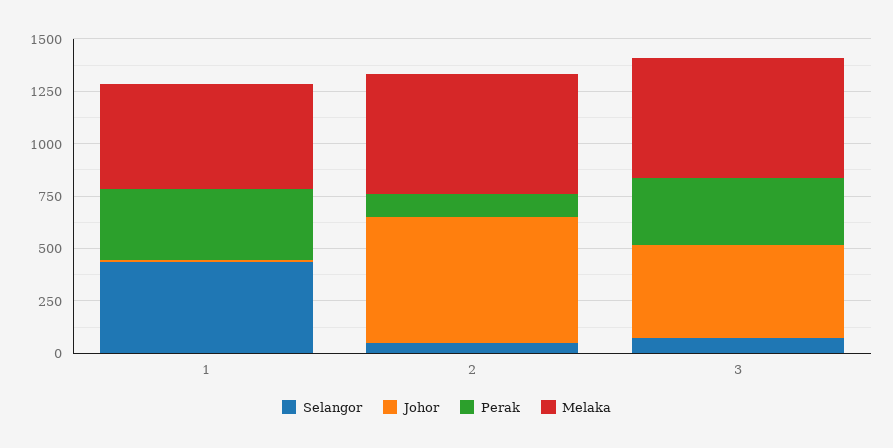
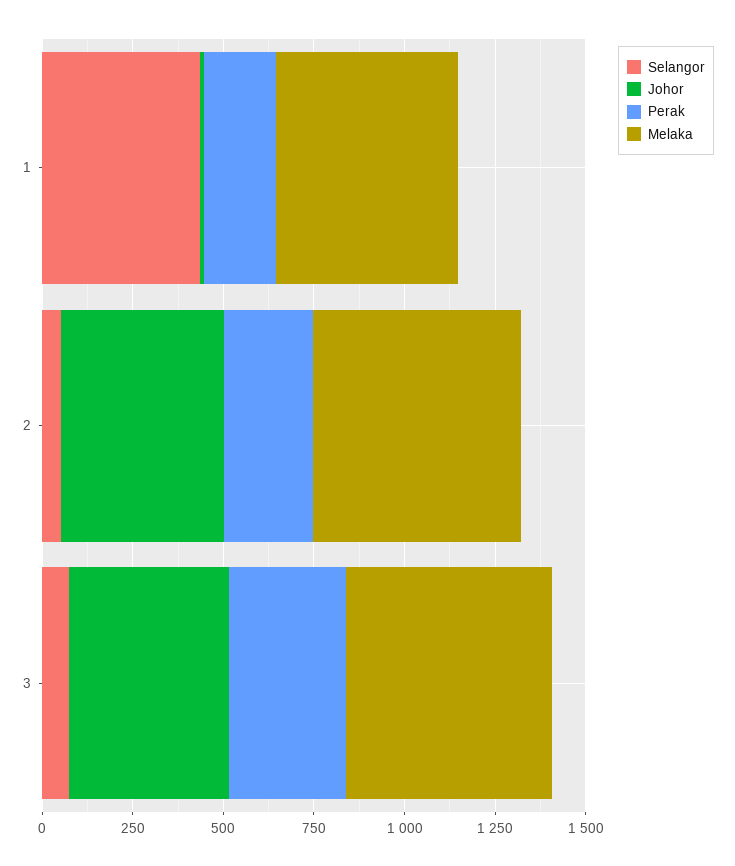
Perak, 1: 350 -> 200
Johor, 2: 600 -> 450
Perak, 2: 100 -> 250

